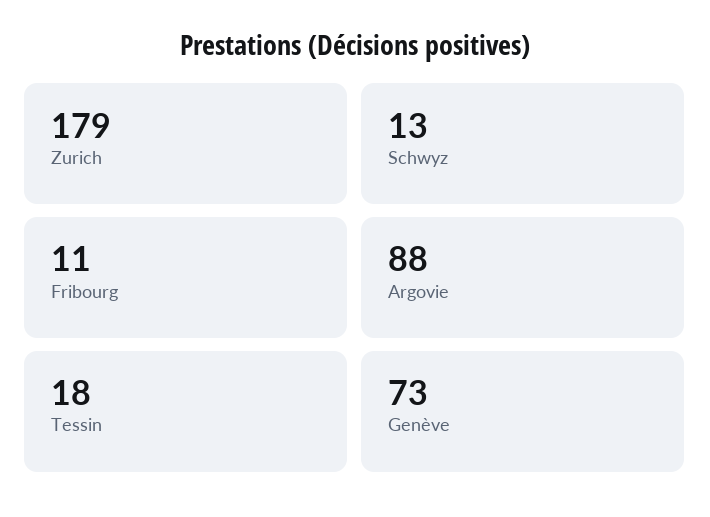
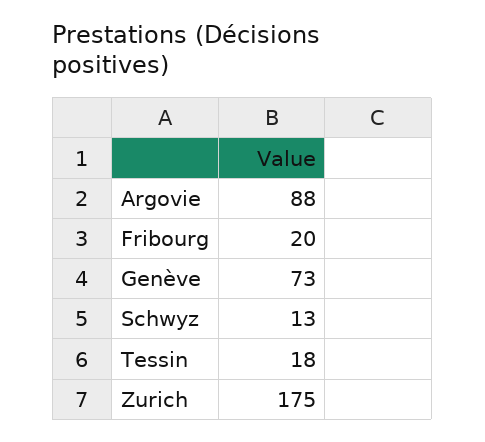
Zurich: 179 -> 175
Fribourg: 11 -> 20

